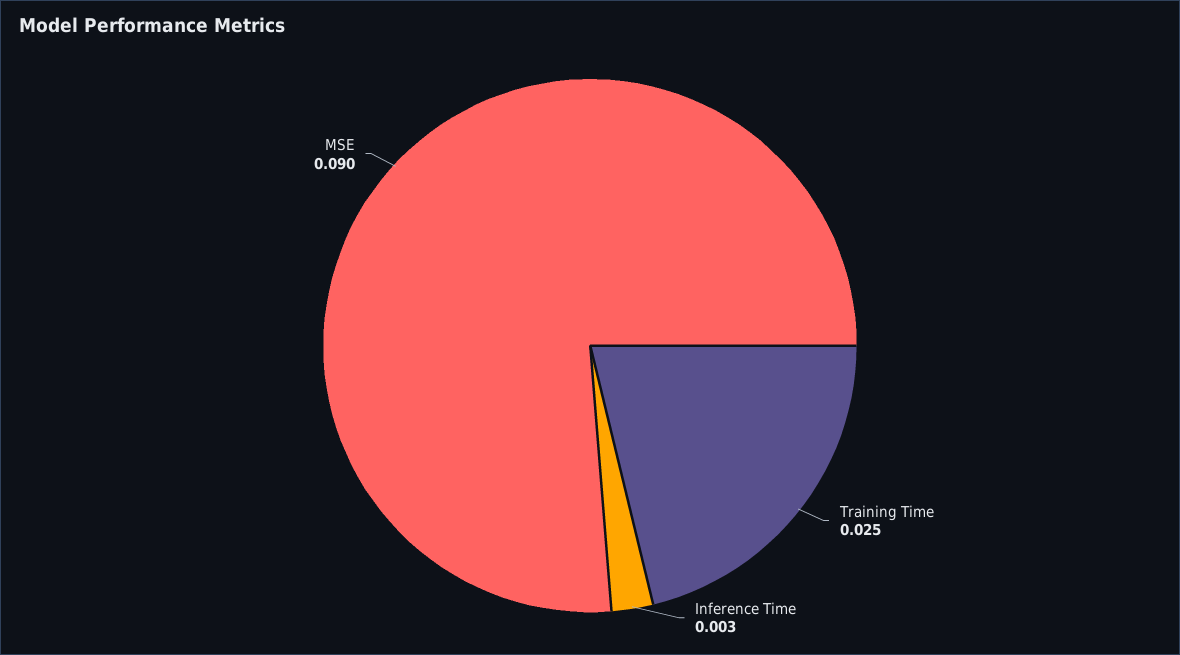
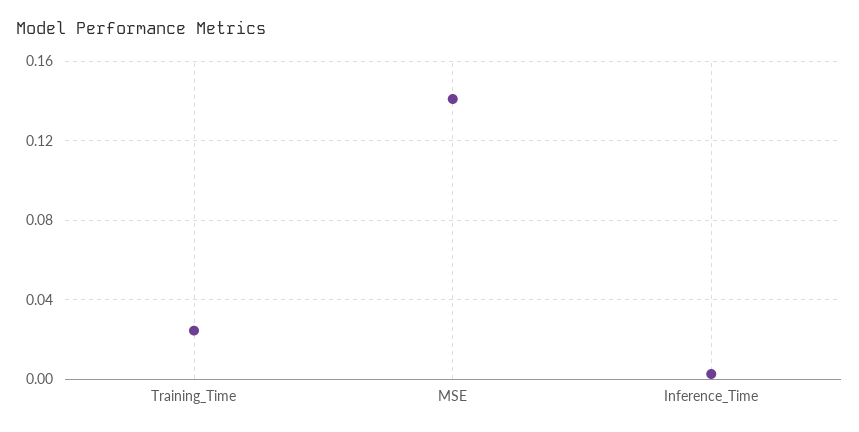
MSE: 0.09 -> 0.14

